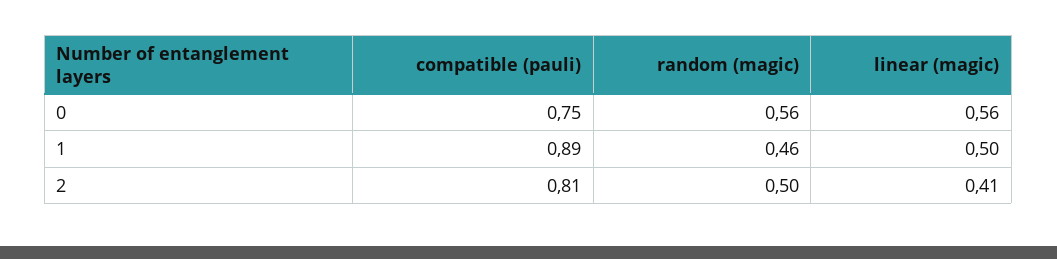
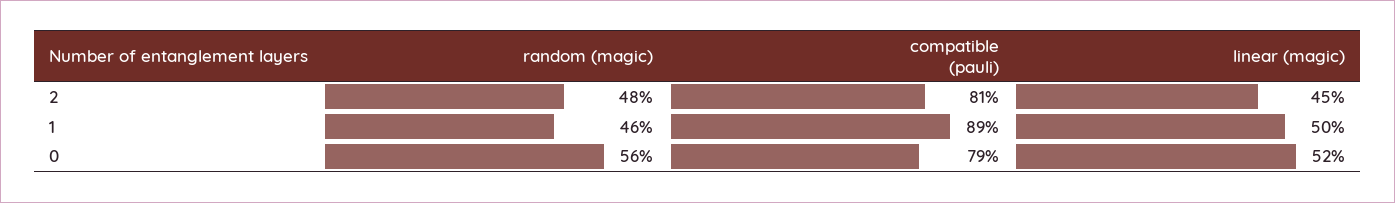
compatible (pauli), 0: 0.75 -> 0.79
linear (magic), 0: 0.56 -> 0.52
random (magic), 2: 0.5 -> 0.48
linear (magic), 2: 0.41 -> 0.45

